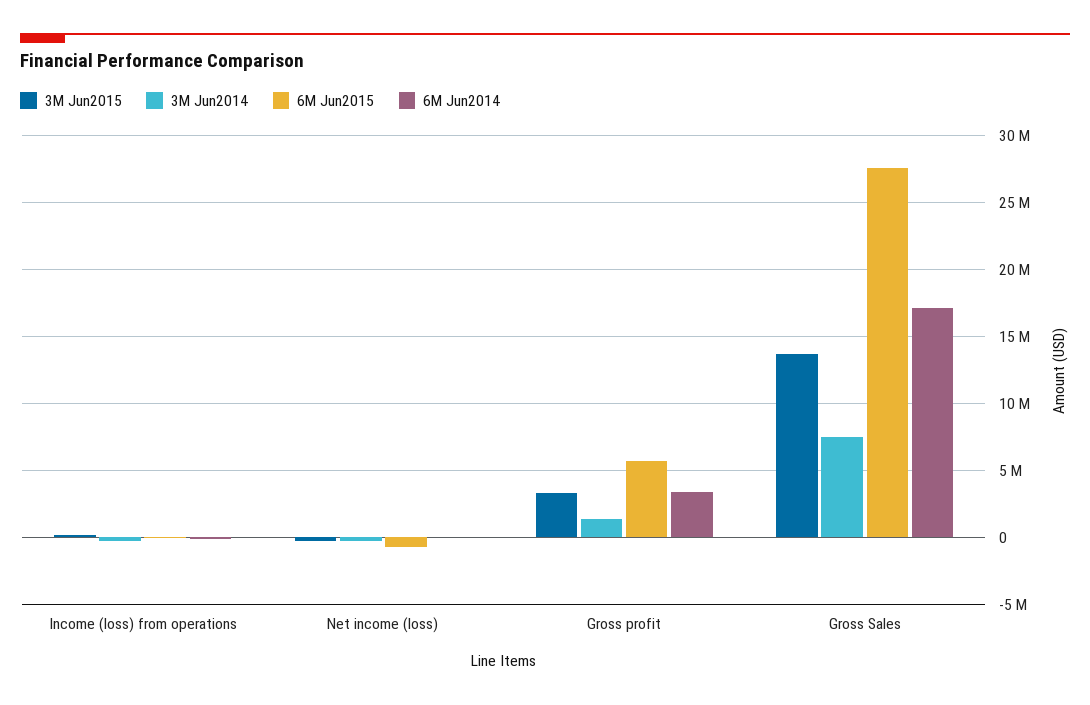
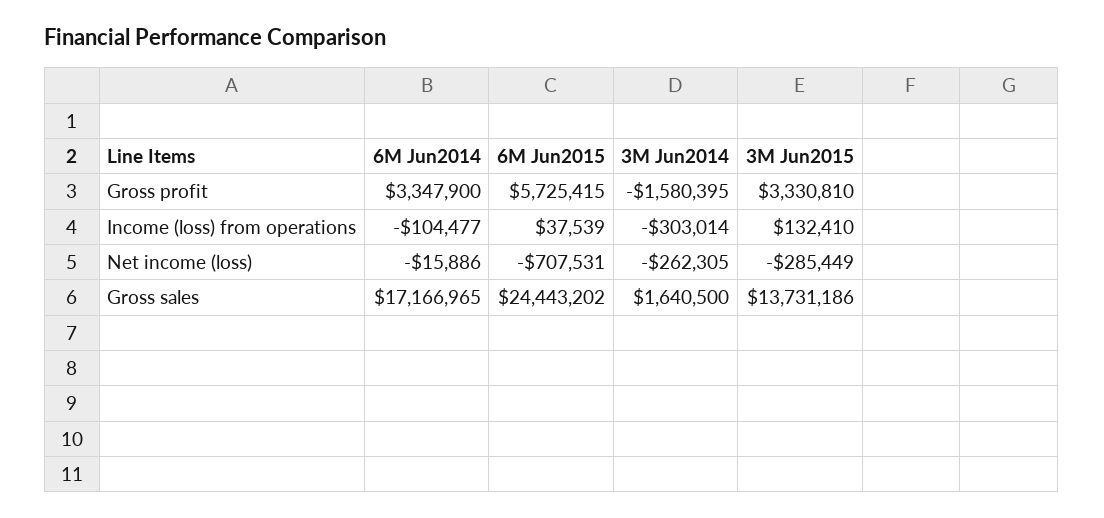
3M Jun2014, Gross profit: 1500000 -> -1580395
3M Jun2014, Gross Sales: 7500000 -> 1640500
6M Jun2015, Gross Sales: 27500000 -> 24443202

